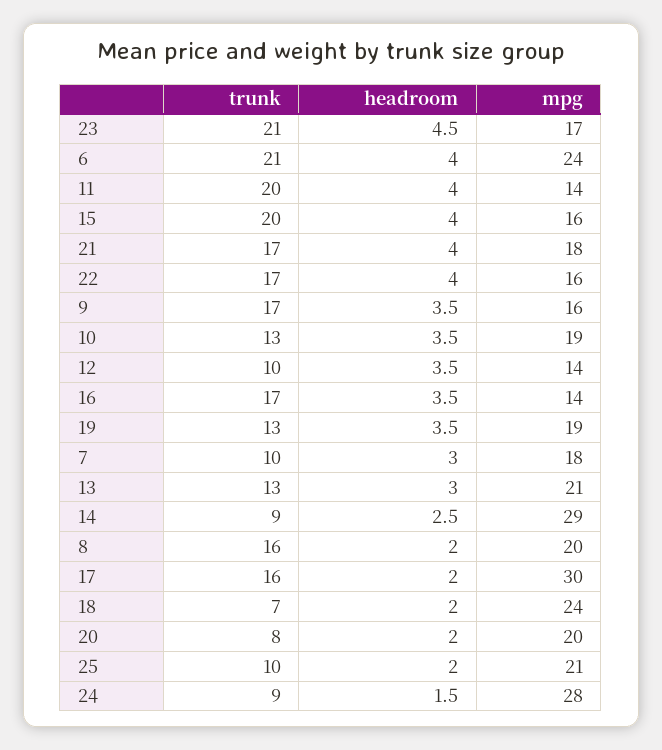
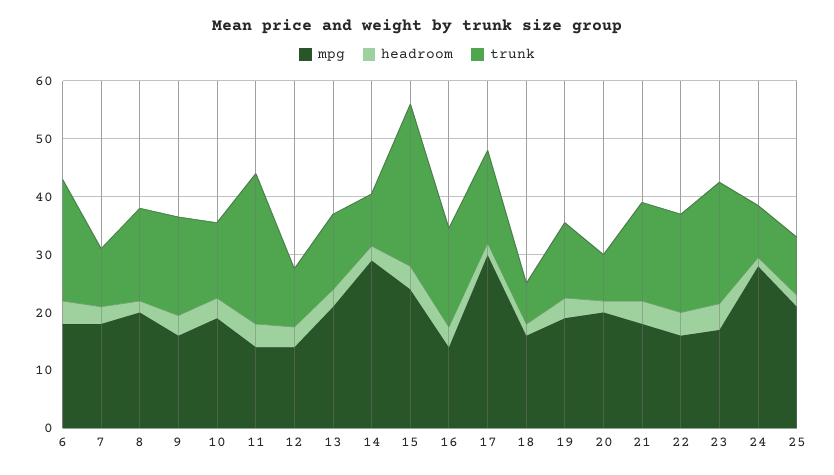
mpg, 6: 24 -> 18
trunk, 11: 20 -> 26
trunk, 15: 20 -> 28
mpg, 15: 16 -> 24
mpg, 18: 24 -> 16

